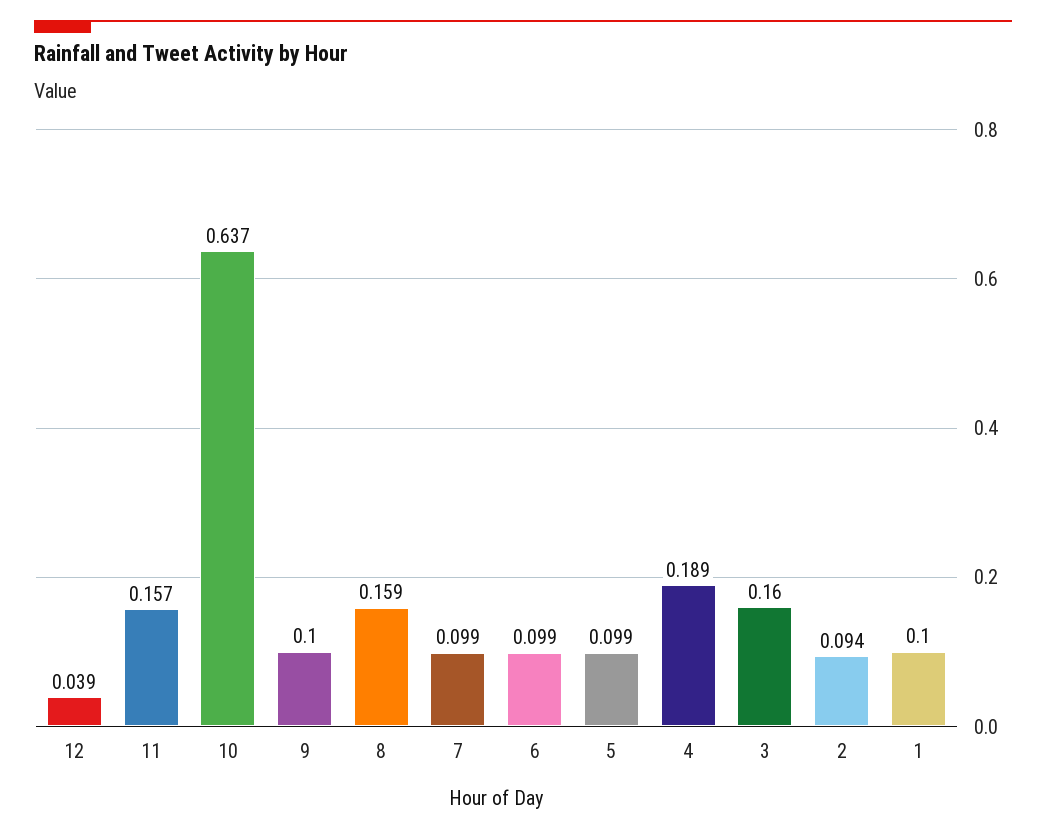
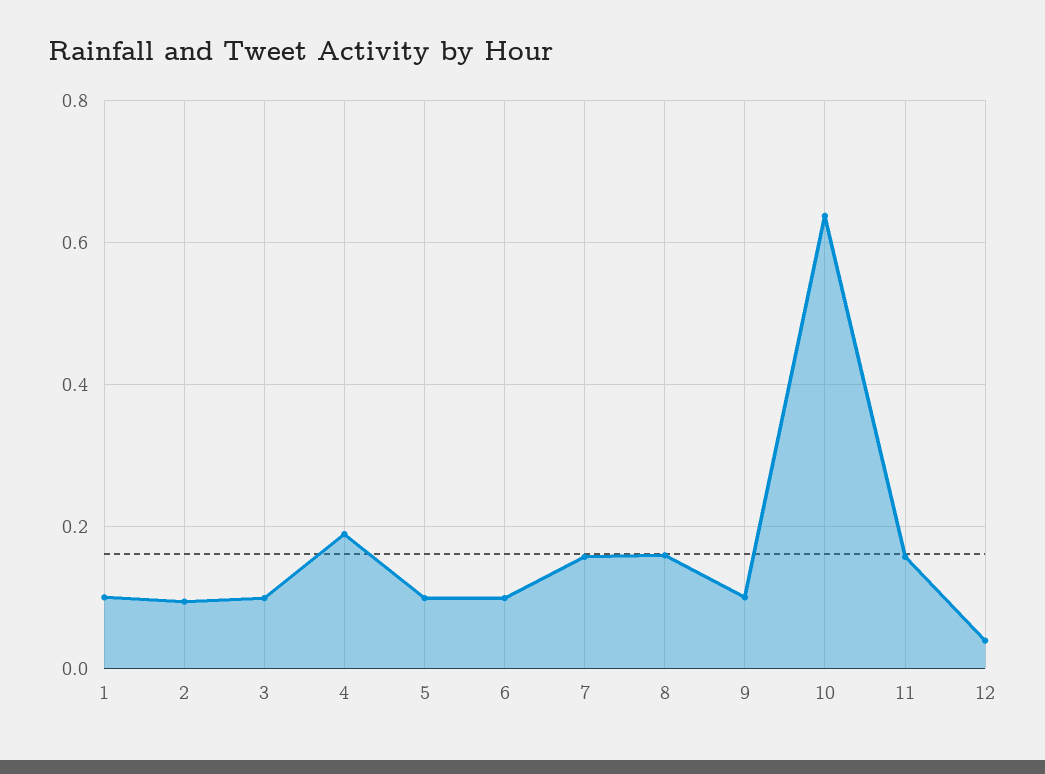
7: 0.099 -> 0.16
3: 0.16 -> 0.1

